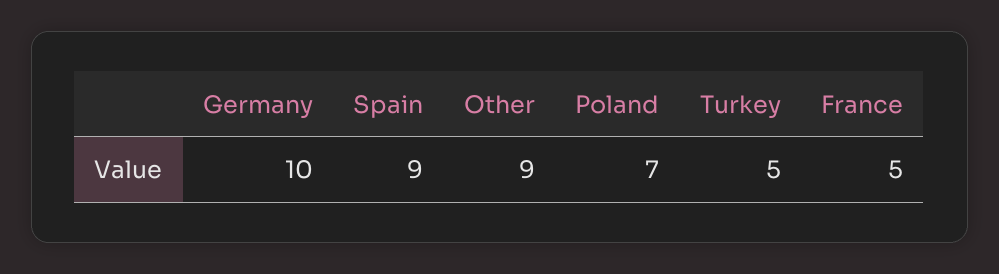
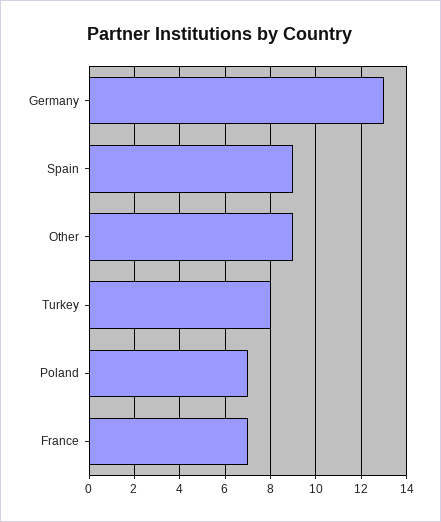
Germany: 10 -> 13
Turkey: 5 -> 8
France: 5 -> 7

